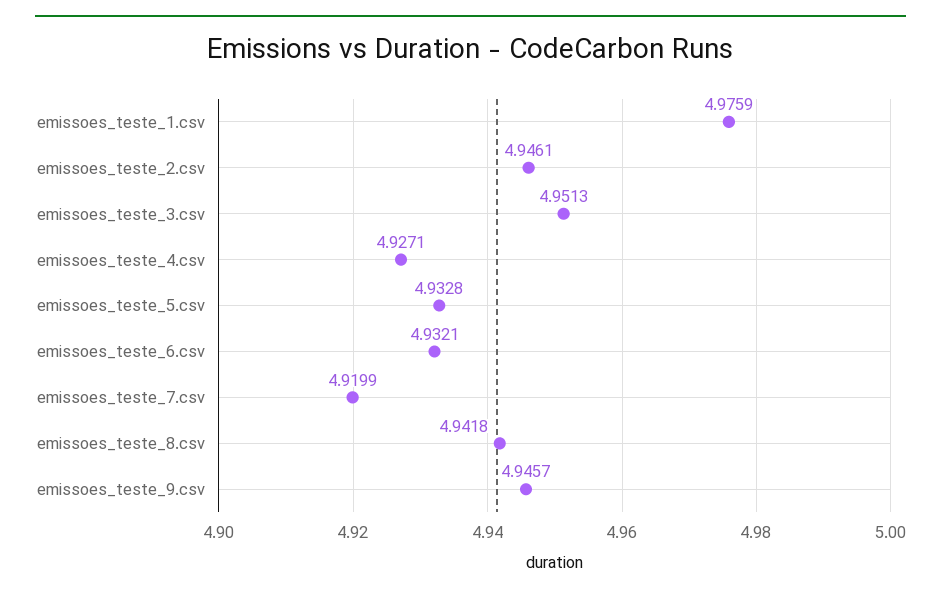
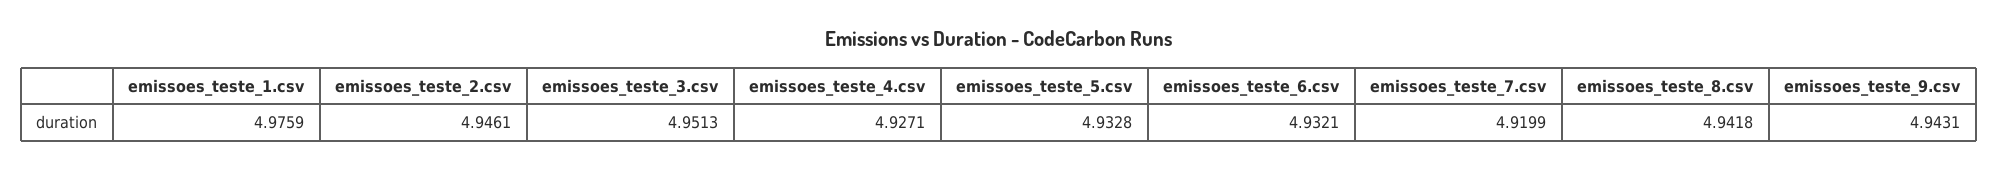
emissoes_teste_9.csv: 4.9457 -> 4.9431

